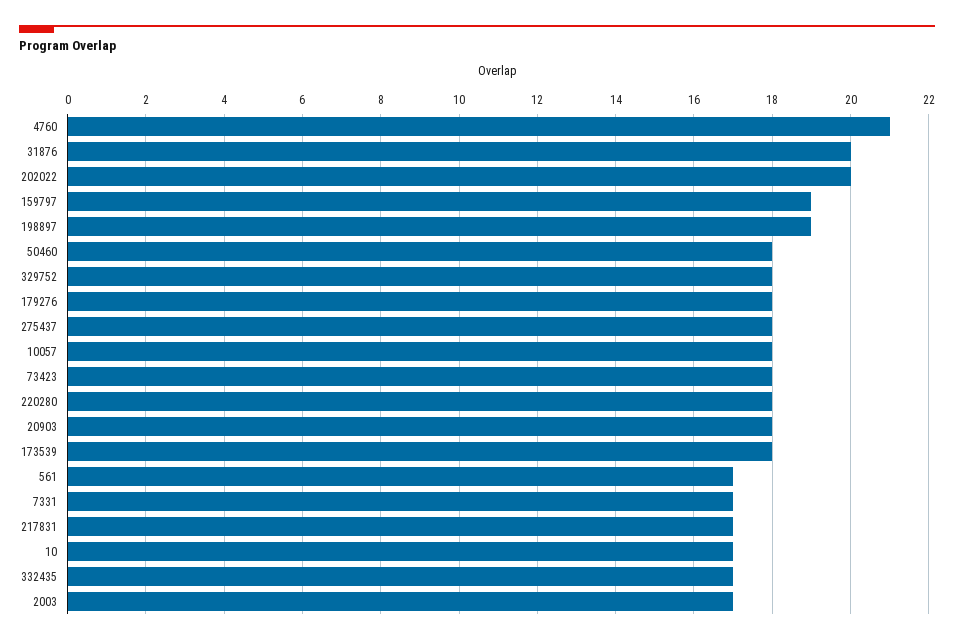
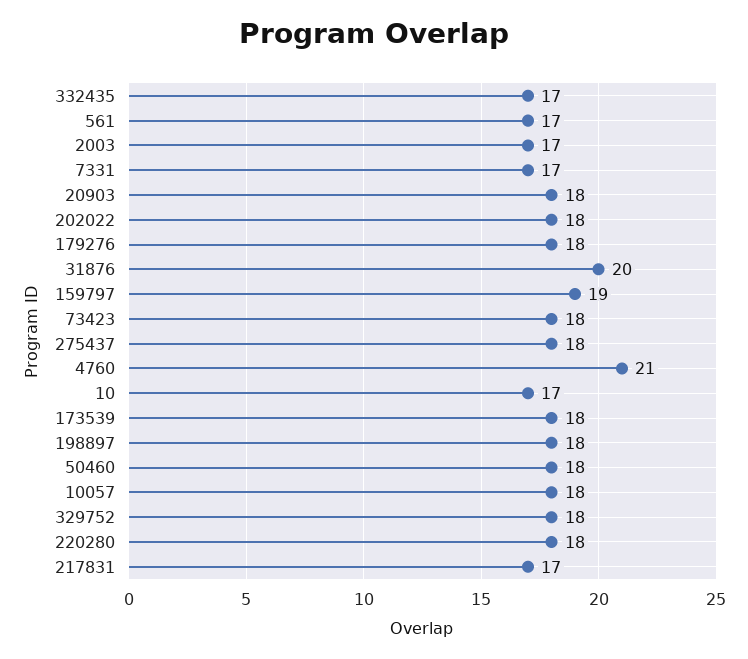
202022: 20 -> 18
198897: 19 -> 18

